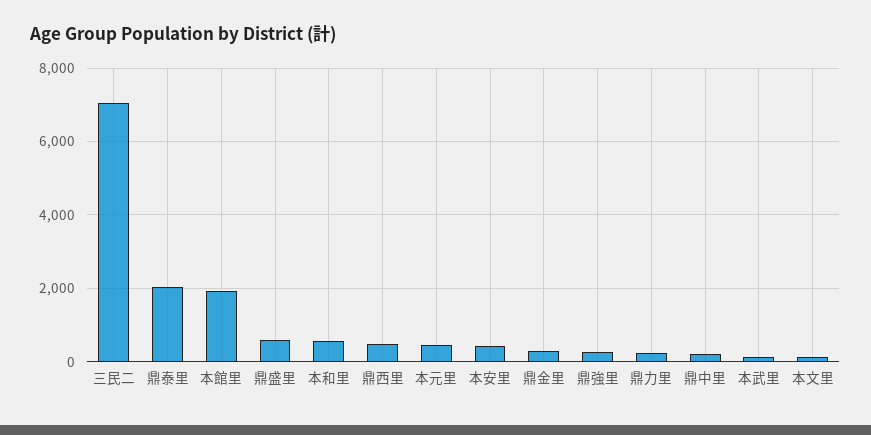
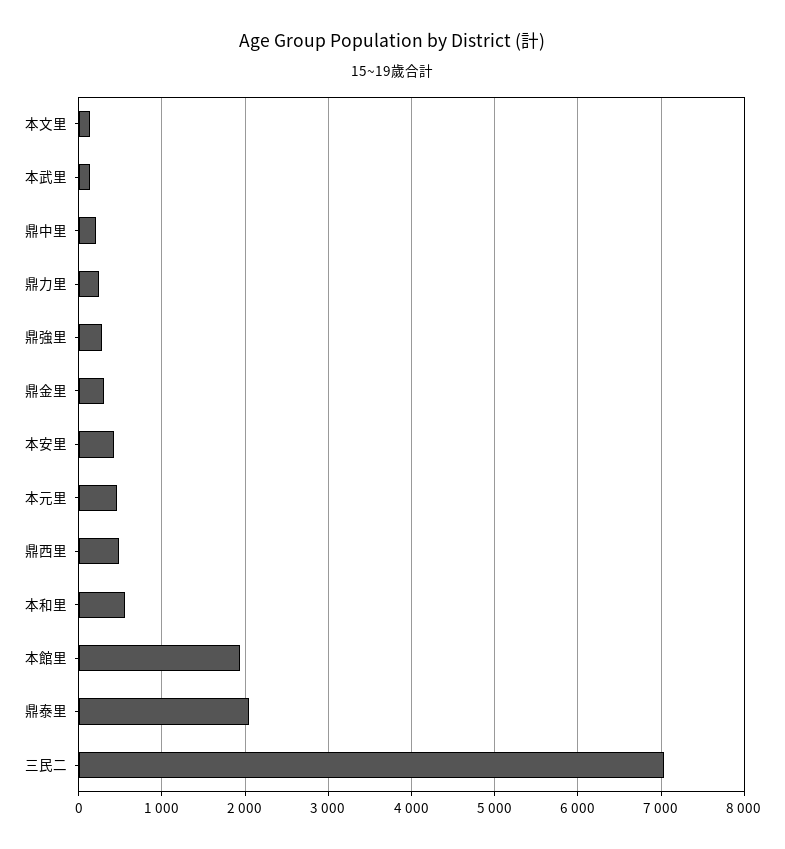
鼎盛里: 600 -> none

